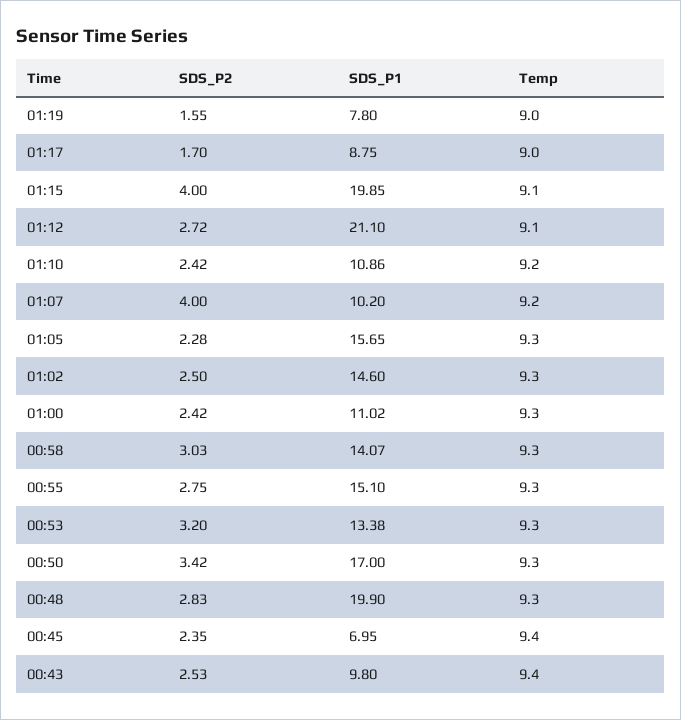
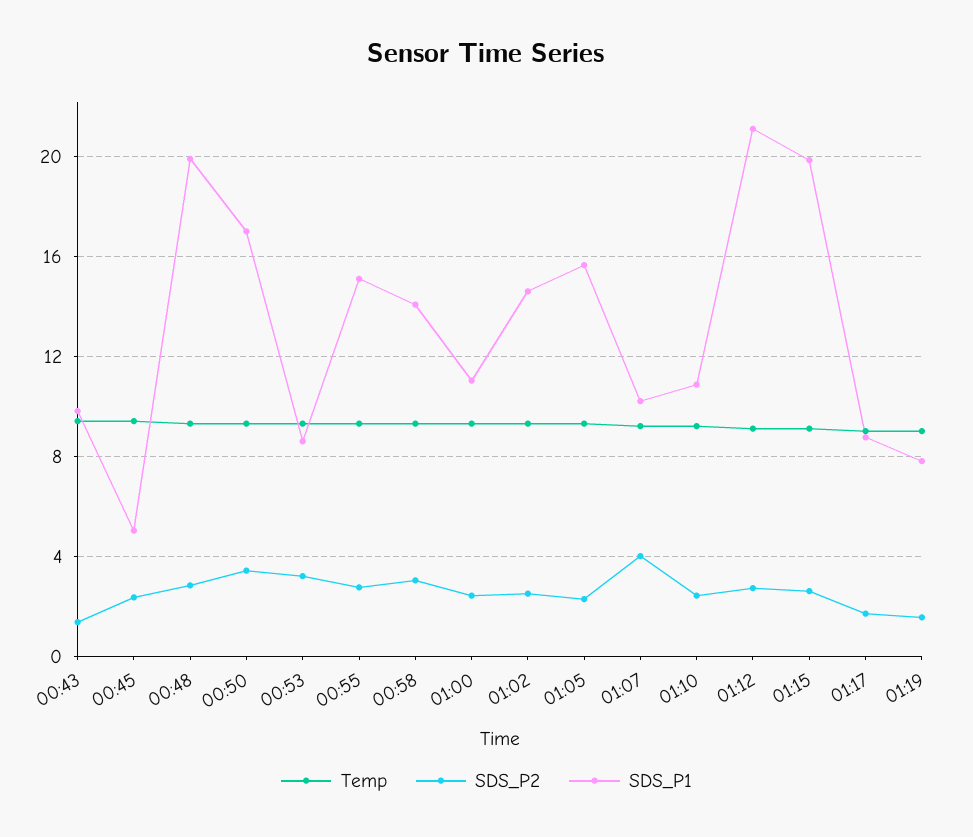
SDS_P2, 01:15: 4 -> 2.5
SDS_P1, 00:53: 13.38 -> 8.5
SDS_P1, 00:45: 6.95 -> 5
SDS_P2, 00:43: 2.53 -> 1.5

